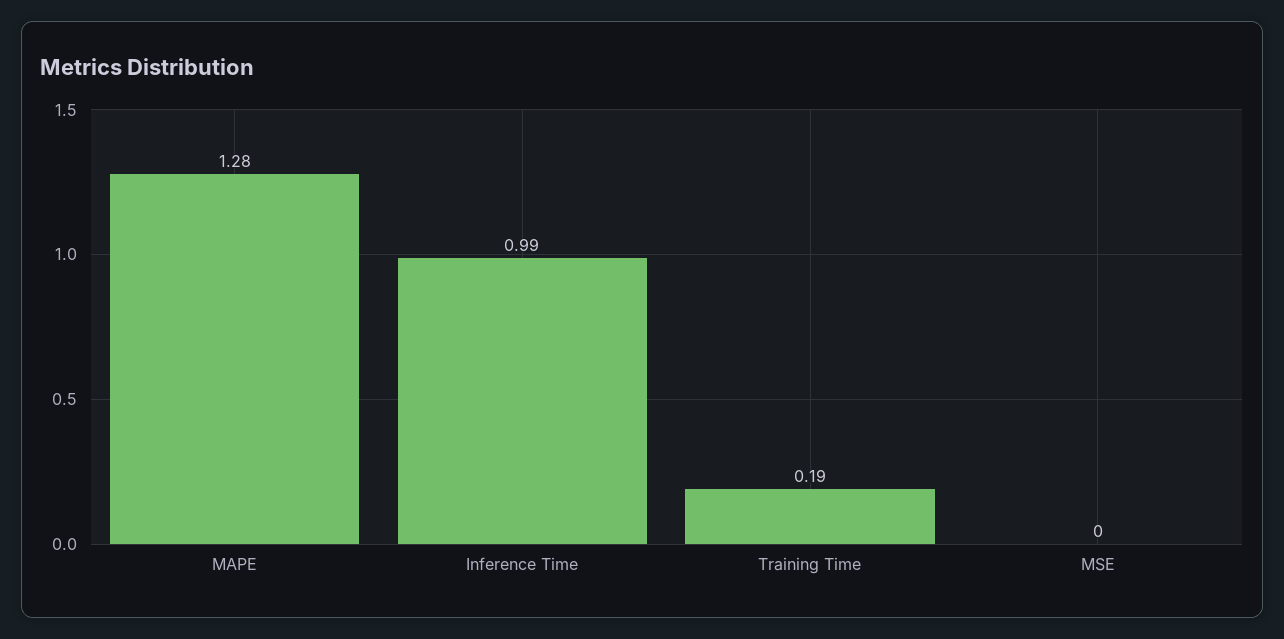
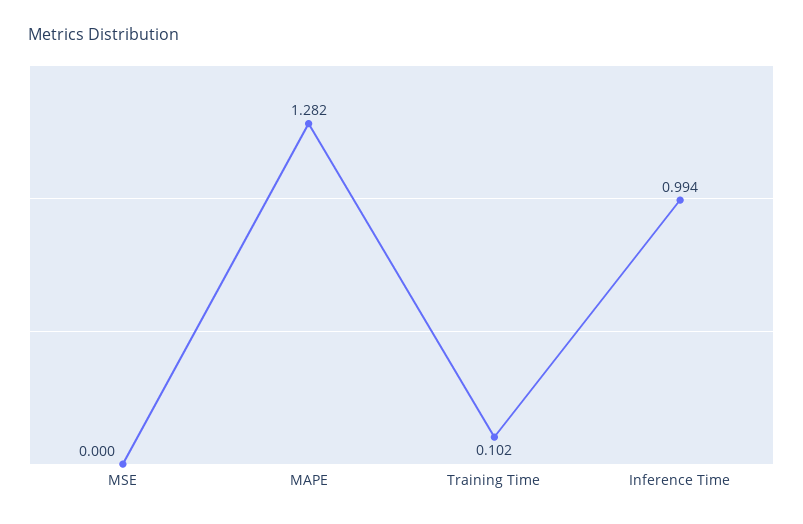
Training Time: 0.19 -> 0.102

